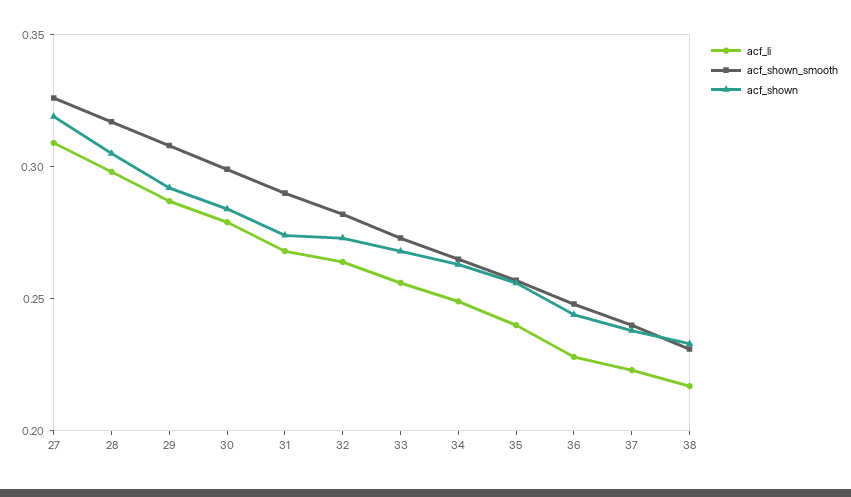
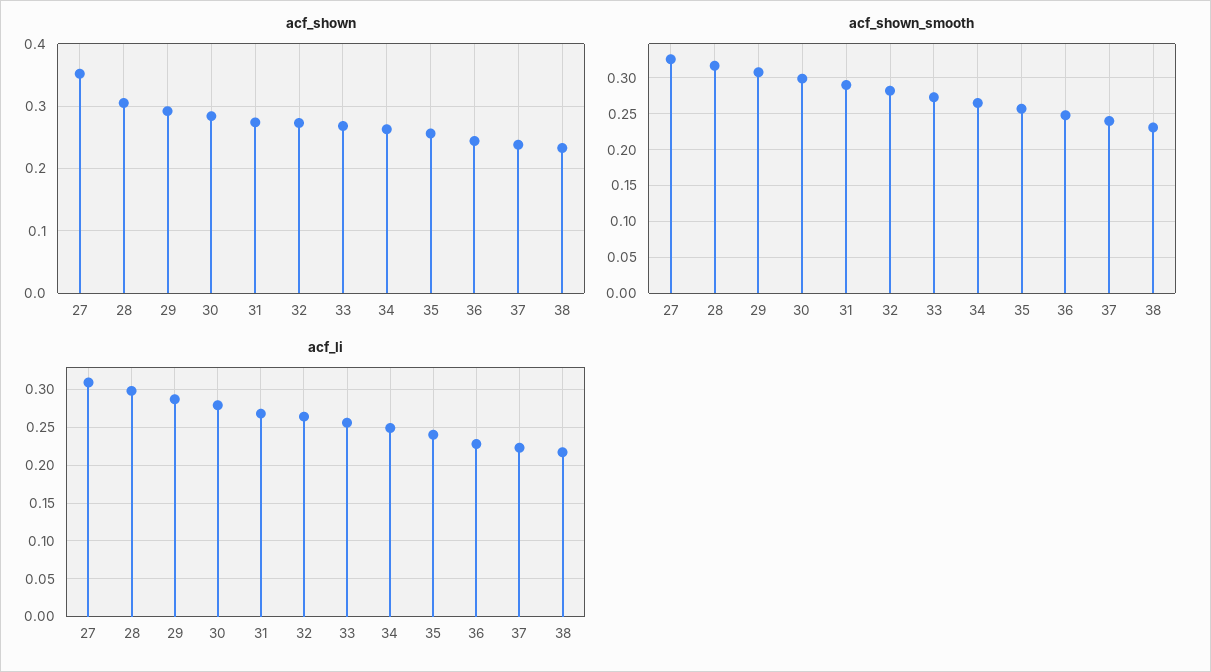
acf_shown, 27: 0.32 -> 0.35

